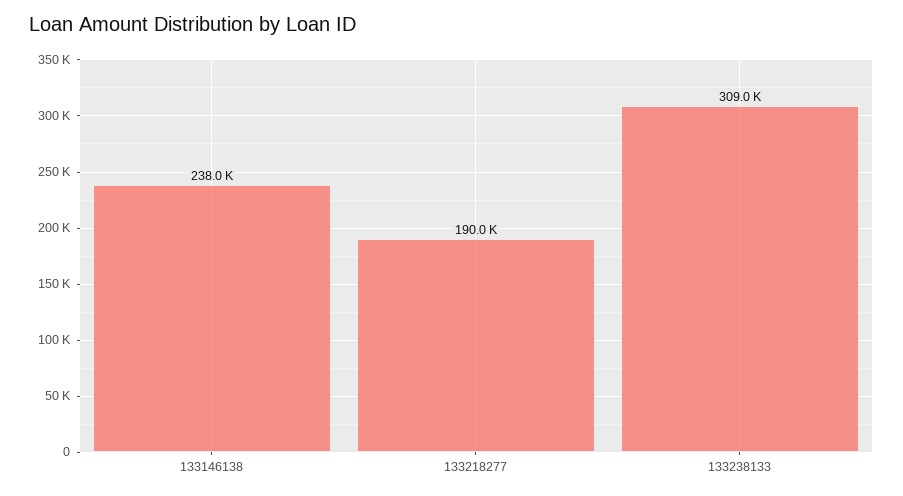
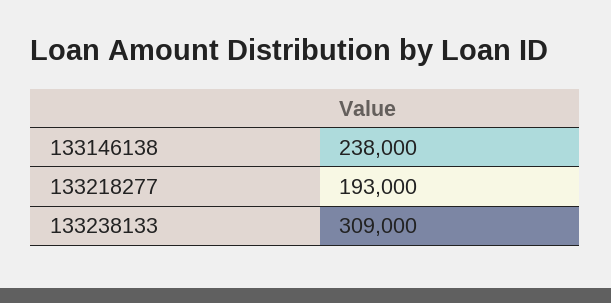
133218277: 190000 -> 193000

